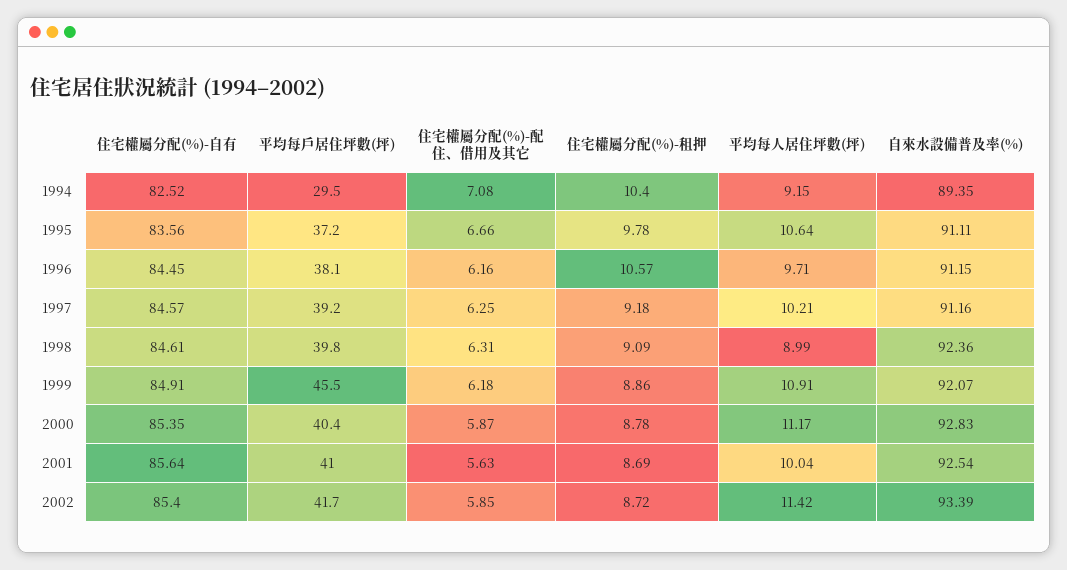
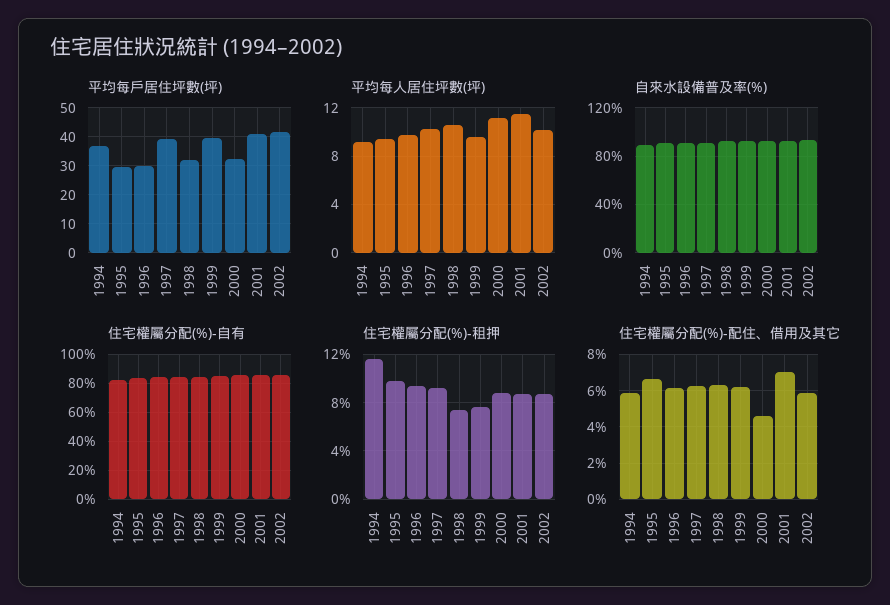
平均每戶居住坪數(坪), 1994: 29.5 -> 37.5
住宅權屬分配(%)-配住、借用及其它, 1994: 7.08 -> 6
住宅權屬分配(%)-租押, 1994: 10.4 -> 11.5
平均每戶居住坪數(坪), 1995: 37.2 -> 30
平均每人居住坪數(坪), 1995: 10.64 -> 9.5
平均每戶居住坪數(坪), 1996: 38.1 -> 30
住宅權屬分配(%)-租押, 1996: 10.57 -> 9.5
平均每戶居住坪數(坪), 1998: 39.8 -> 32.5
住宅權屬分配(%)-租押, 1998: 9.09 -> 7.5
平均每人居住坪數(坪), 1998: 8.99 -> 10.5
平均每戶居住坪數(坪), 1999: 45.5 -> 40
住宅權屬分配(%)-租押, 1999: 8.86 -> 7.5
平均每人居住坪數(坪), 1999: 10.91 -> 9.5
平均每戶居住坪數(坪), 2000: 40.4 -> 32.5
住宅權屬分配(%)-配住、借用及其它, 2000: 5.87 -> 4.5
住宅權屬分配(%)-配住、借用及其它, 2001: 5.63 -> 7
平均每人居住坪數(坪), 2001: 10.04 -> 11.5
平均每人居住坪數(坪), 2002: 11.42 -> 10

